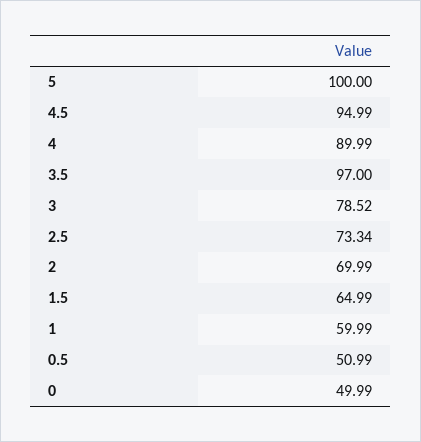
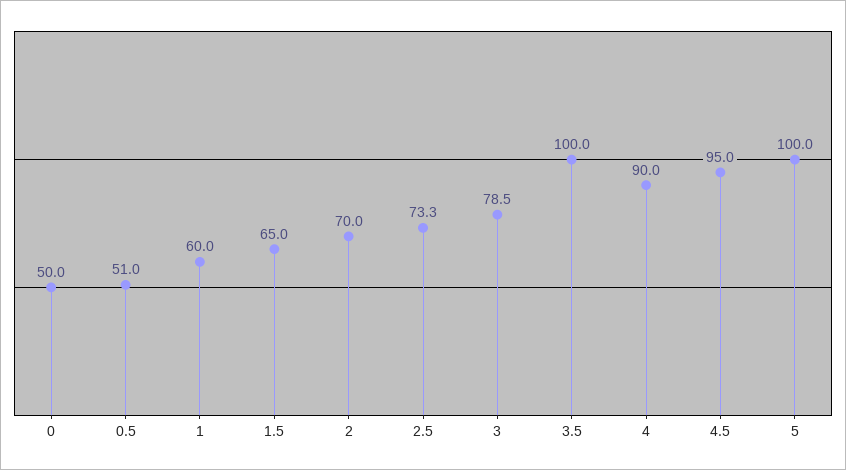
3.5: 97 -> 100

